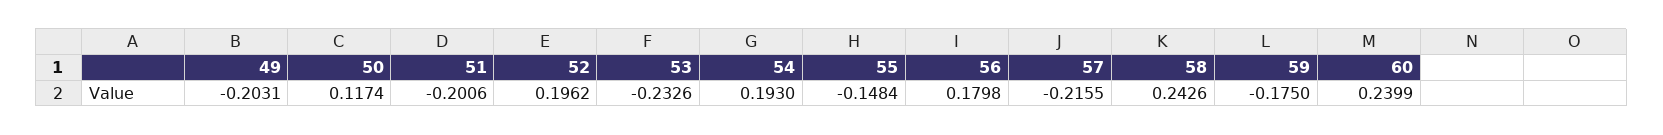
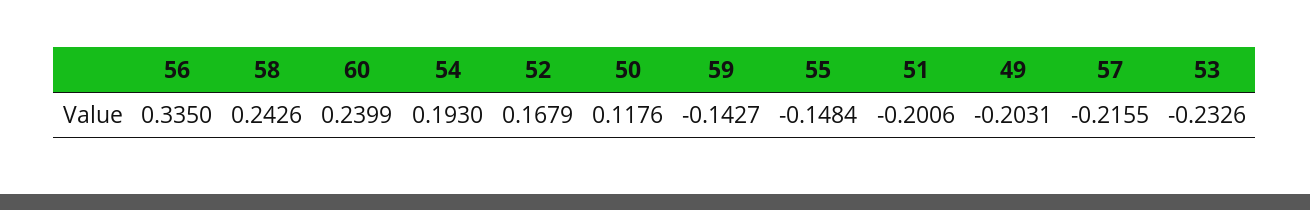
50: 0.1174 -> 0.1176
52: 0.1962 -> 0.1679
56: 0.1798 -> 0.335
59: -0.175 -> -0.1427

